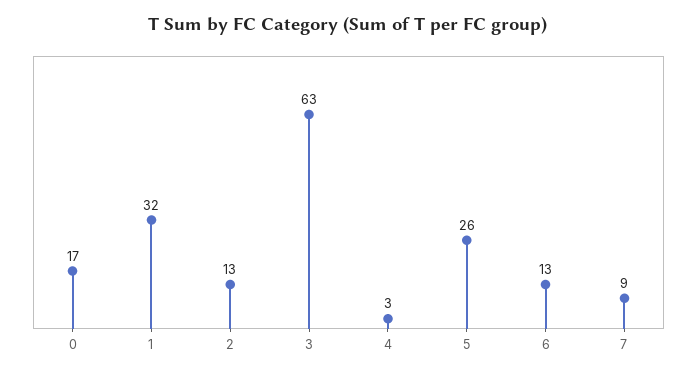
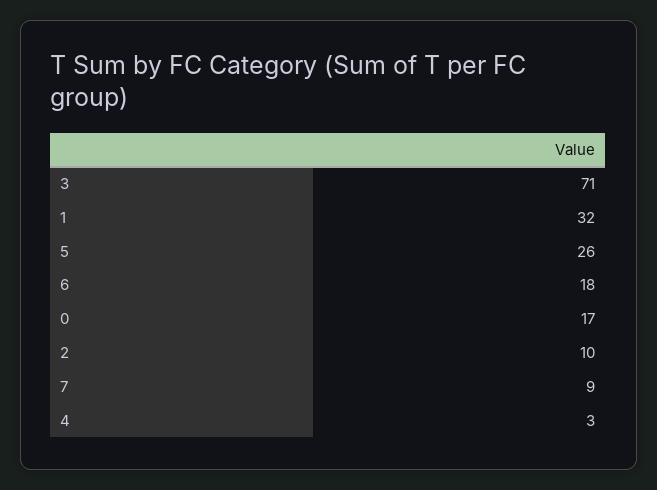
2: 13 -> 10
3: 63 -> 71
6: 13 -> 18

